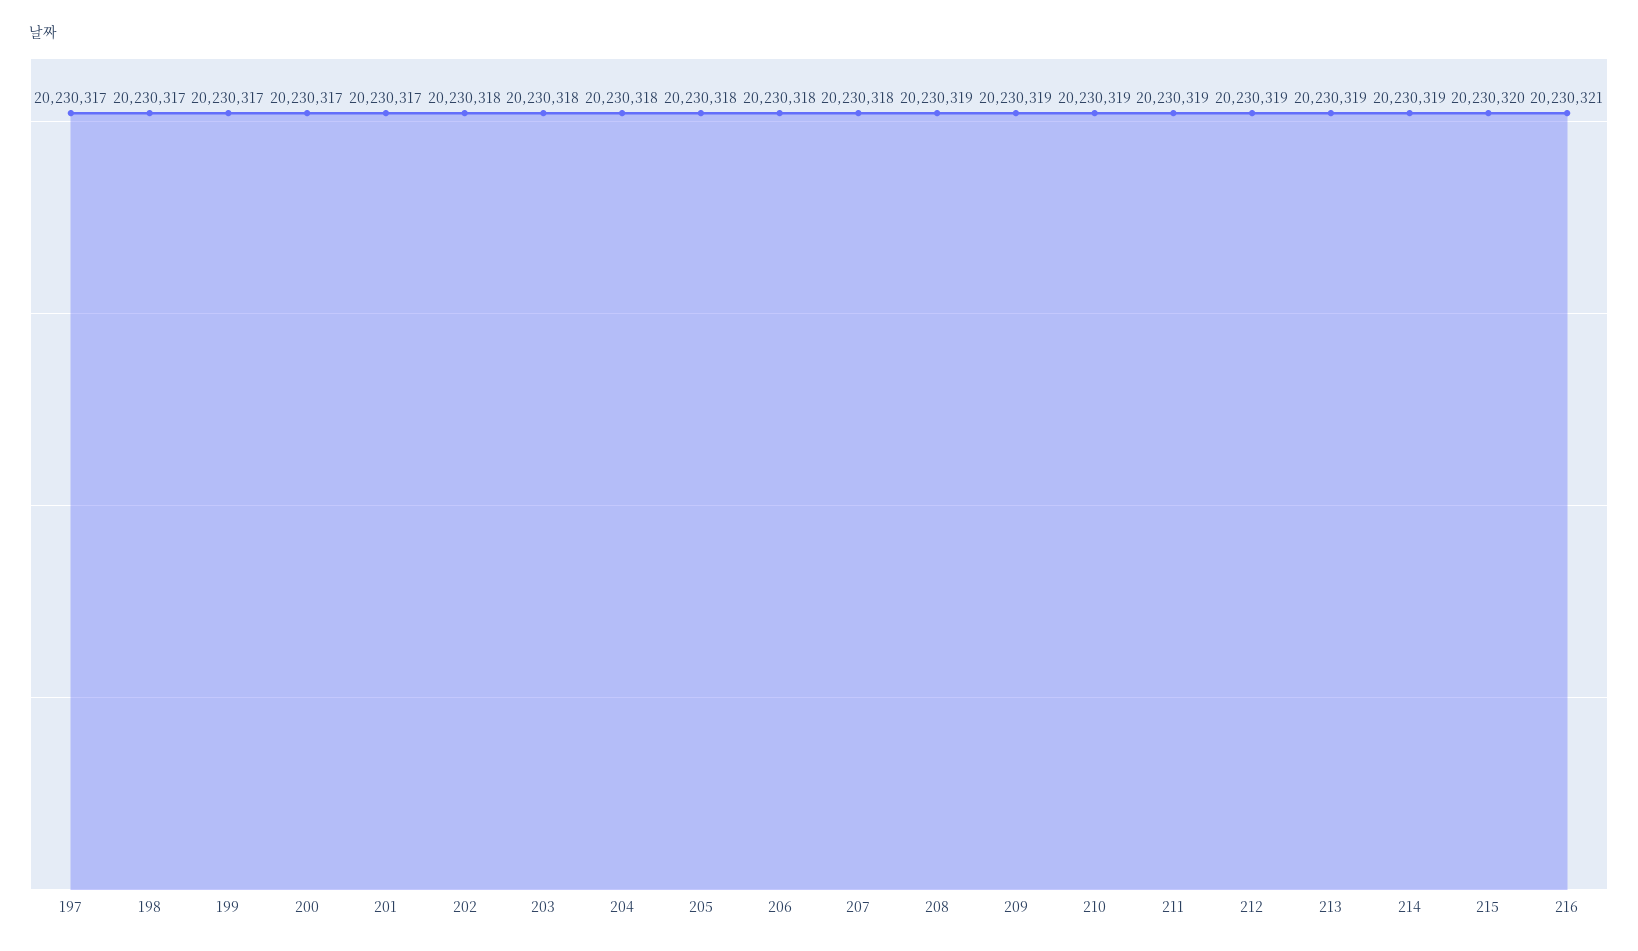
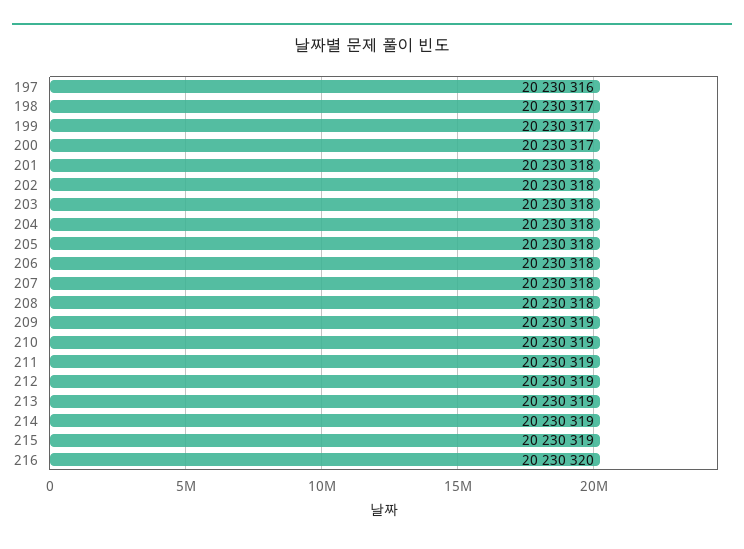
197: 20230317 -> 20230316
201: 20230317 -> 20230318
208: 20230319 -> 20230318
215: 20230320 -> 20230319
216: 20230321 -> 20230320

